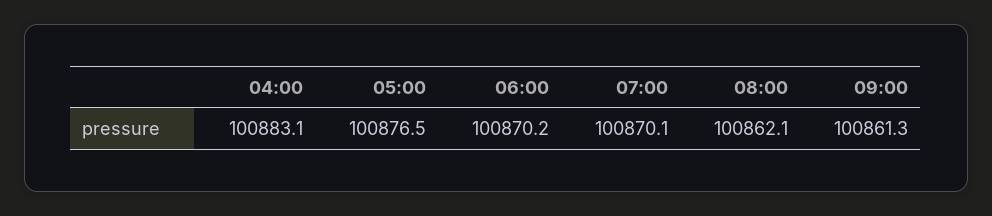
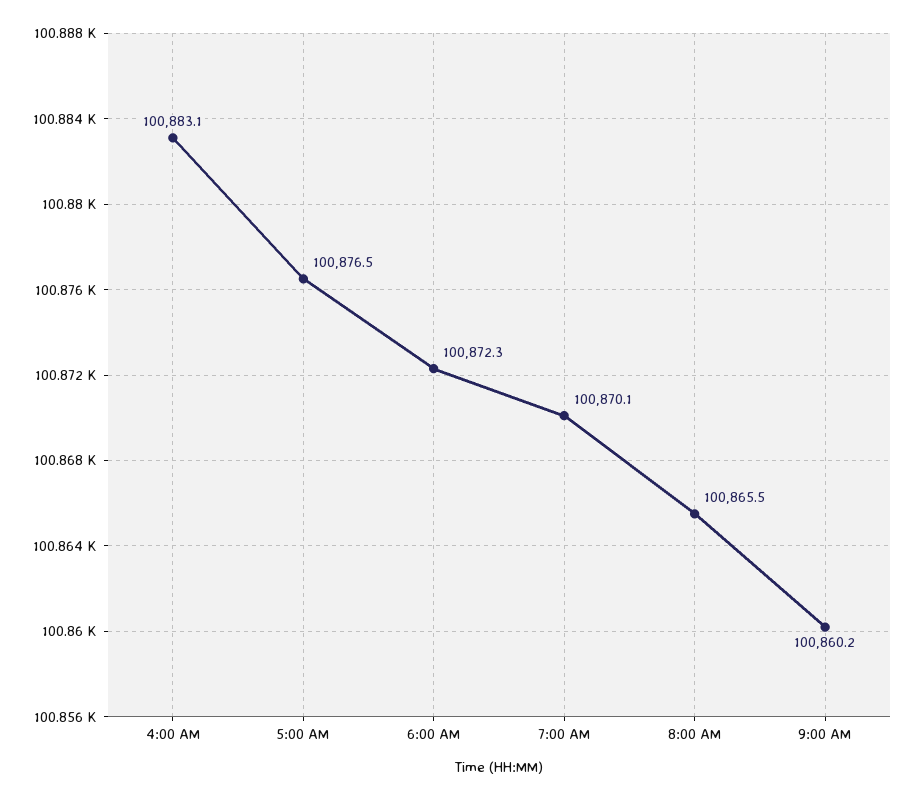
06:00: 100870.2 -> 100872.3
08:00: 100862.1 -> 100865.5
09:00: 100861.3 -> 100860.2

